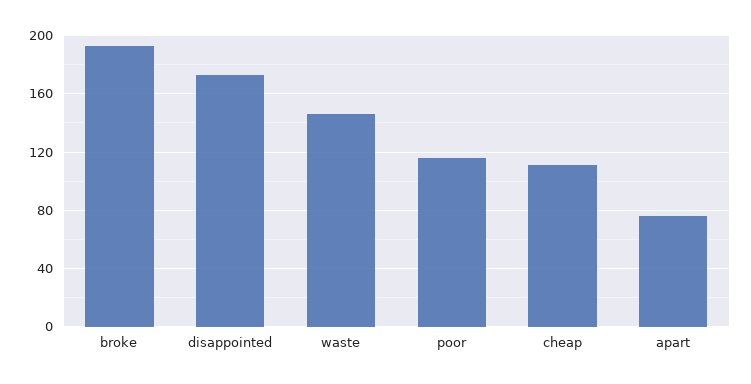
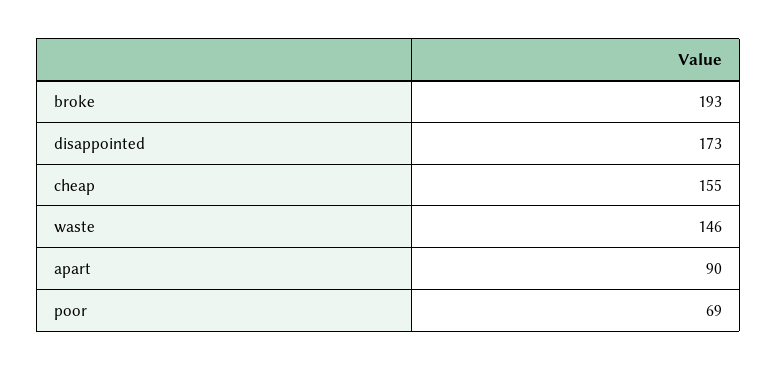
poor: 115 -> 69
cheap: 110 -> 155
apart: 75 -> 90

